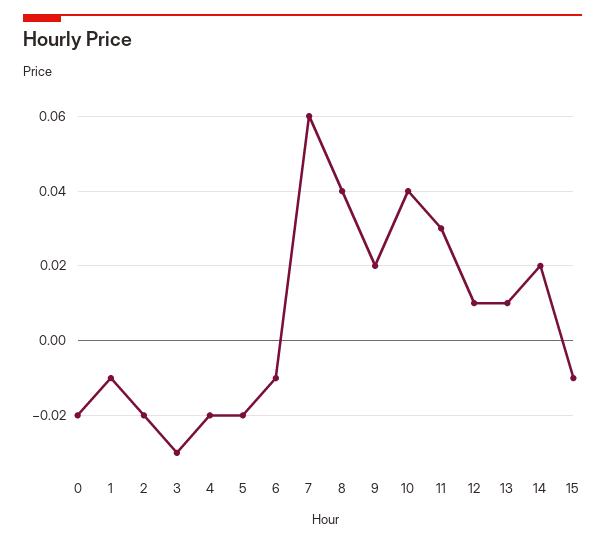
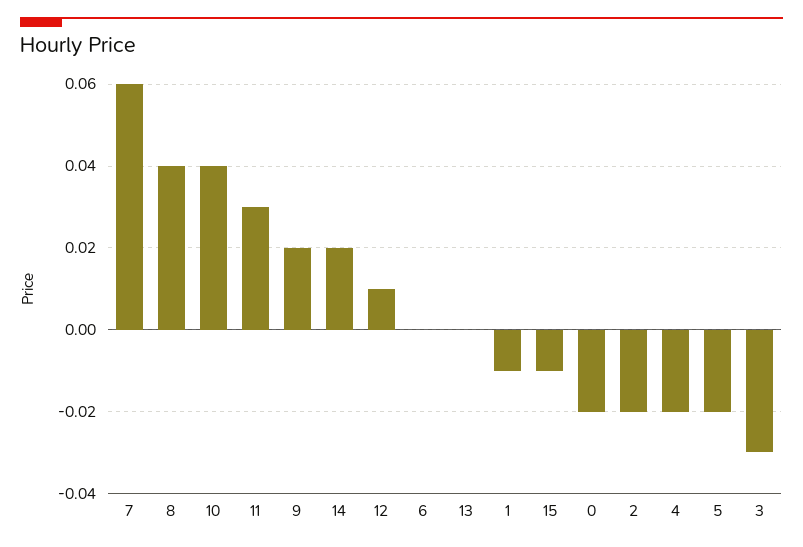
6: -0.01 -> 0
13: 0.01 -> 0

